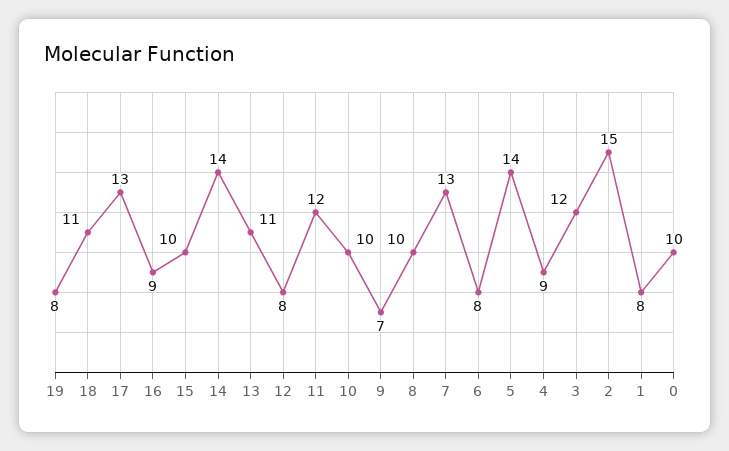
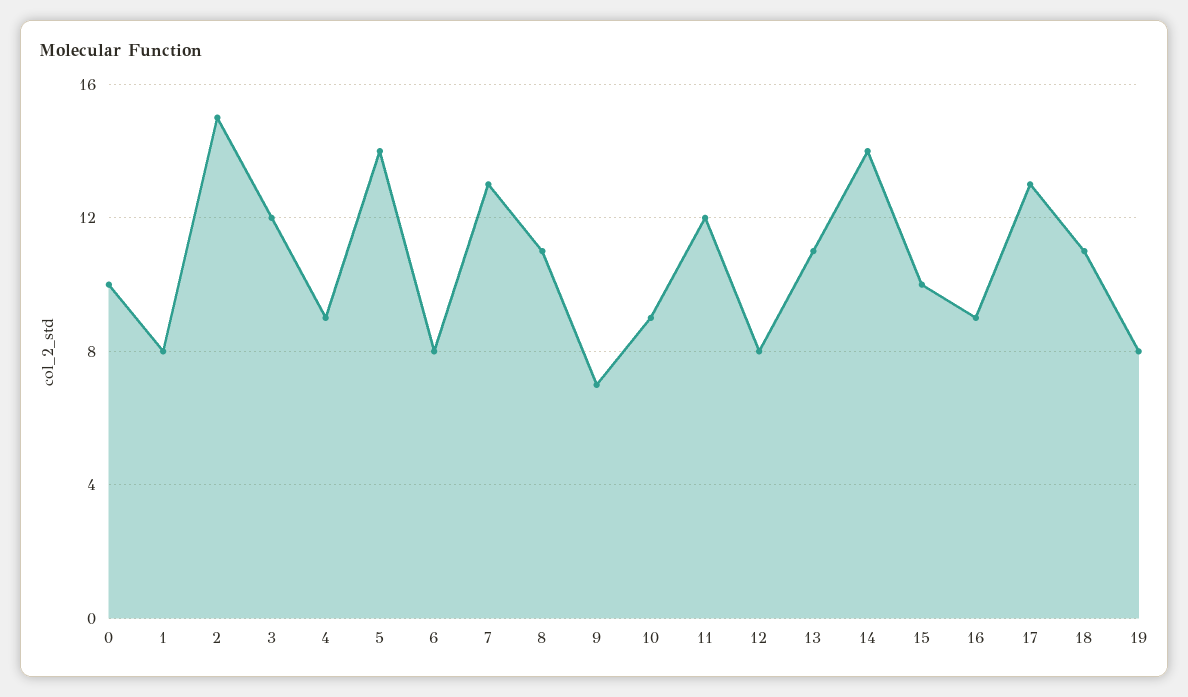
10: 10 -> 9
8: 10 -> 11

